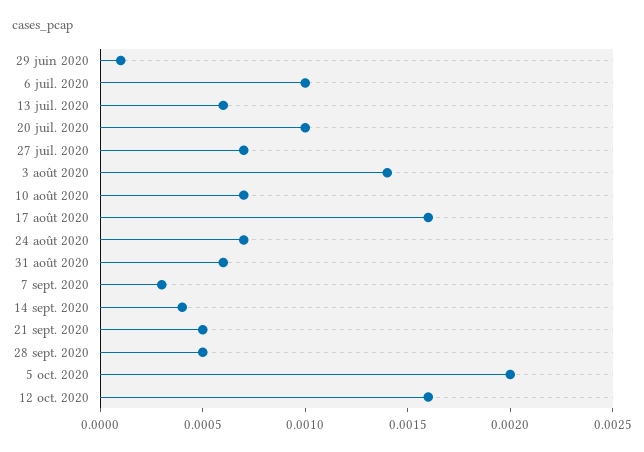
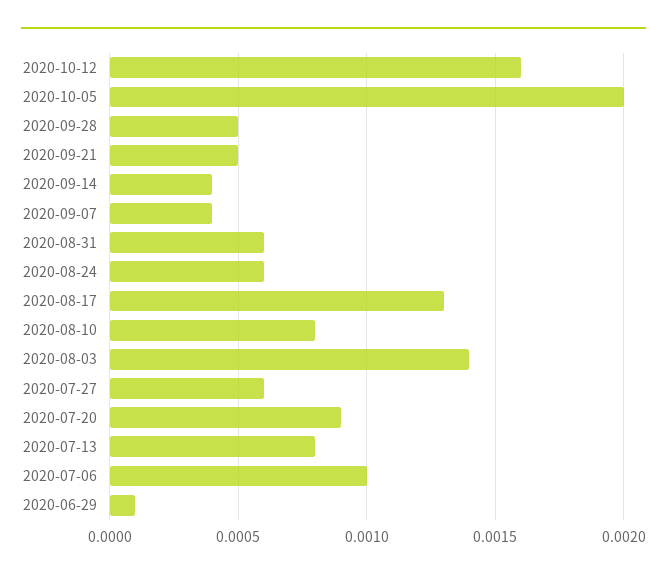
13 juil. 2020: 0.0006 -> 0.0008
20 juil. 2020: 0.001 -> 0.0009
27 juil. 2020: 0.0007 -> 0.0006
10 août 2020: 0.0007 -> 0.0008
17 août 2020: 0.0016 -> 0.0013
24 août 2020: 0.0007 -> 0.0006
7 sept. 2020: 0.0003 -> 0.0004

